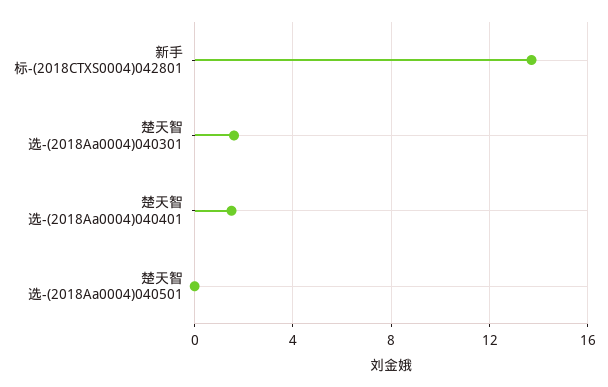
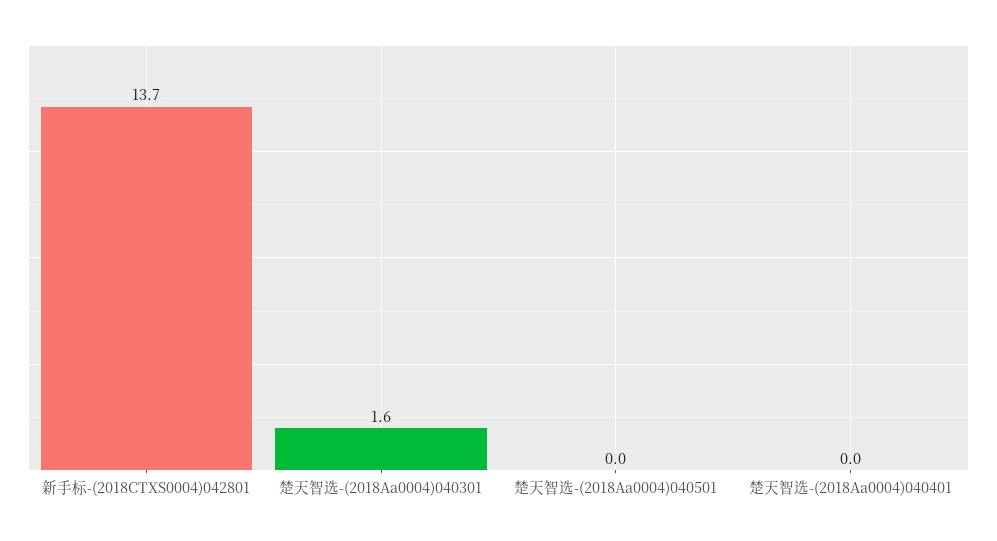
楚天智选-(2018Aa0004)040401: 1.5 -> 0

